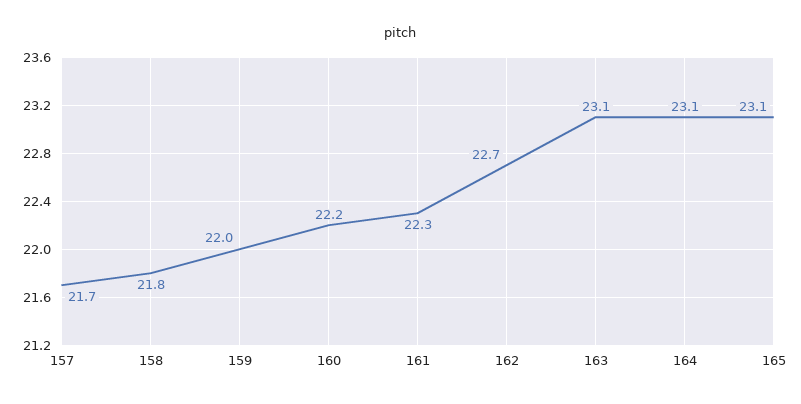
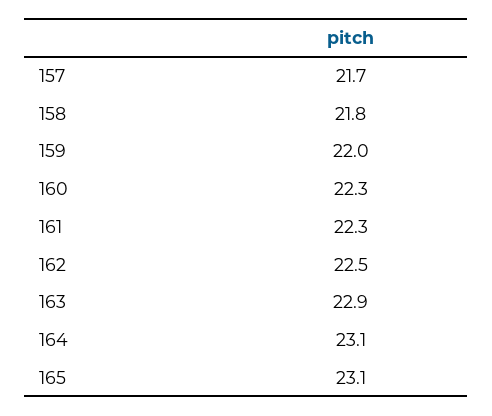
160: 22.2 -> 22.3
162: 22.7 -> 22.5
163: 23.1 -> 22.9

